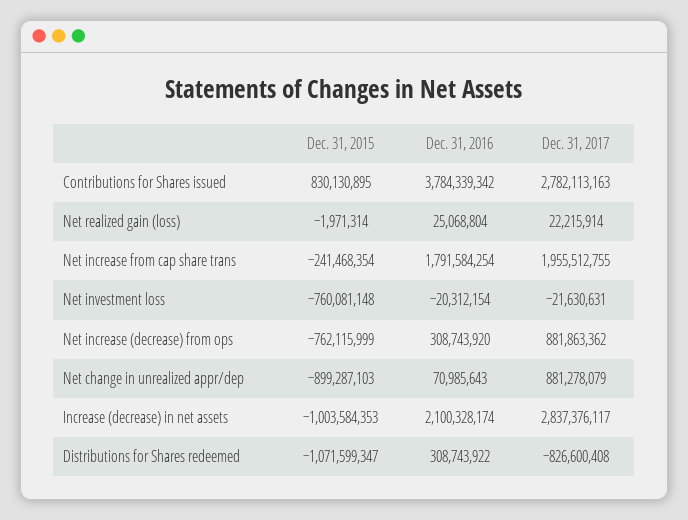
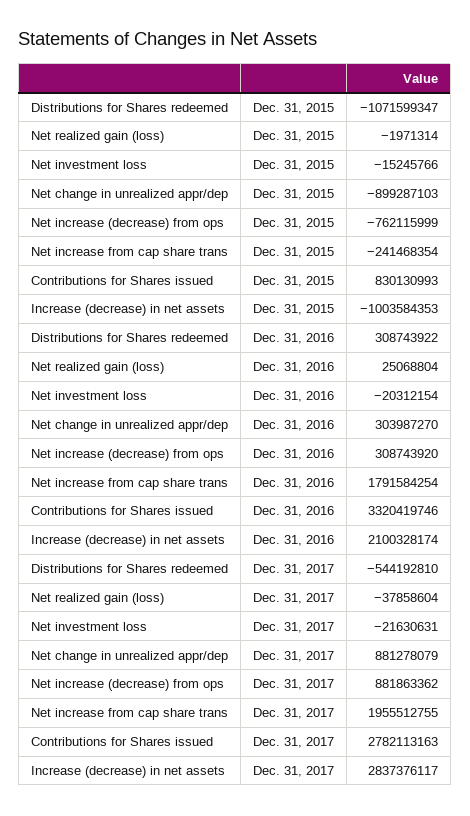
Dec. 31, 2015, Contributions for Shares issued: 830130895 -> 830130993
Dec. 31, 2016, Contributions for Shares issued: 3784339342 -> 3320419746
Dec. 31, 2017, Net realized gain (loss): 22215914 -> -37858604
Dec. 31, 2015, Net investment loss: -760081148 -> -15245766
Dec. 31, 2016, Net change in unrealized appr/dep: 70985643 -> 303987270
Dec. 31, 2017, Distributions for Shares redeemed: -826600408 -> -544192810

